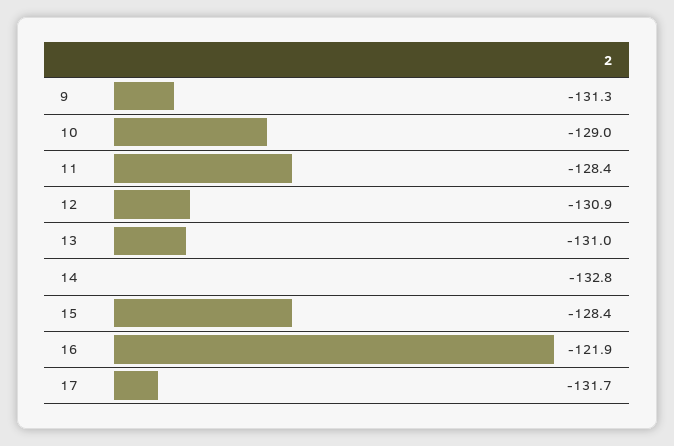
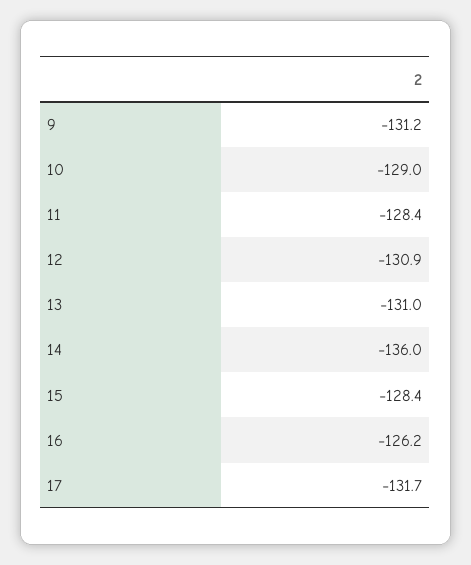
9: -131.3 -> -131.2
14: -132.8 -> -136
16: -121.9 -> -126.2

